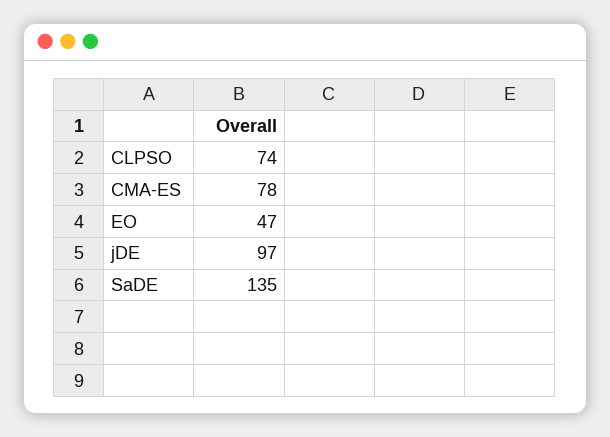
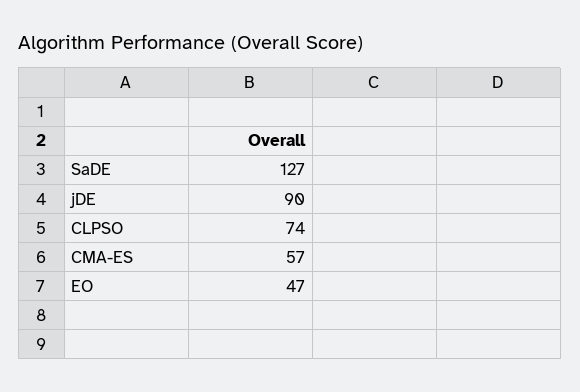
CMA-ES: 78 -> 57
jDE: 97 -> 90
SaDE: 135 -> 127

